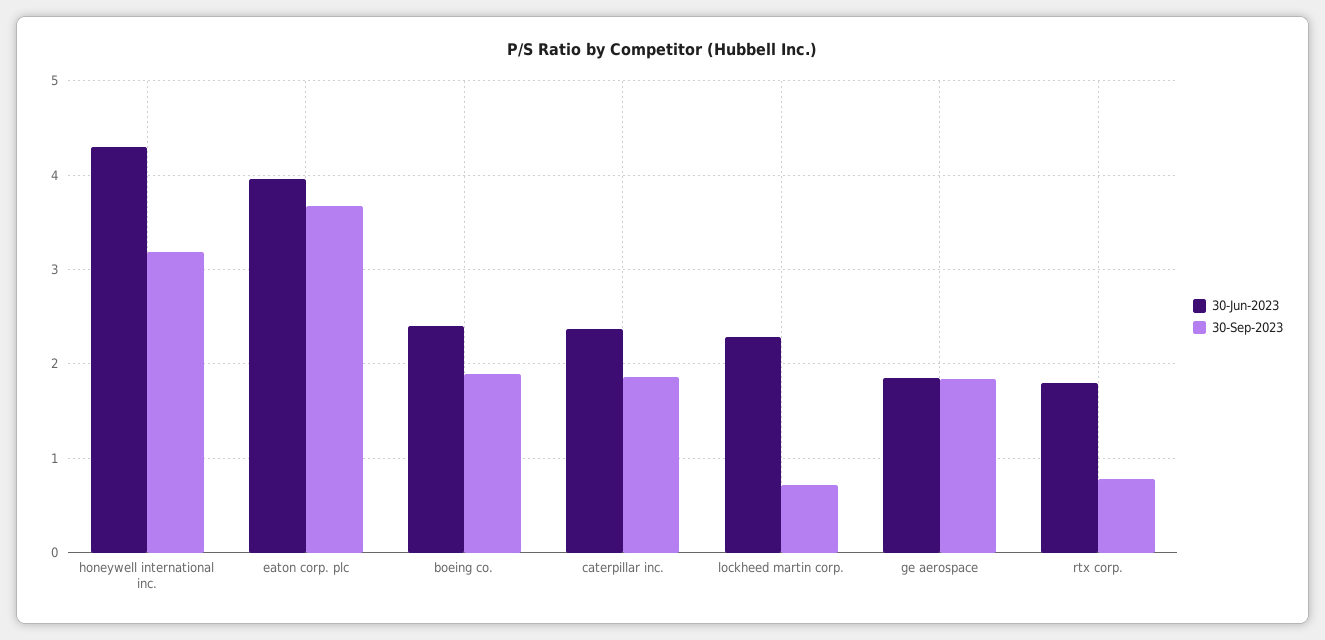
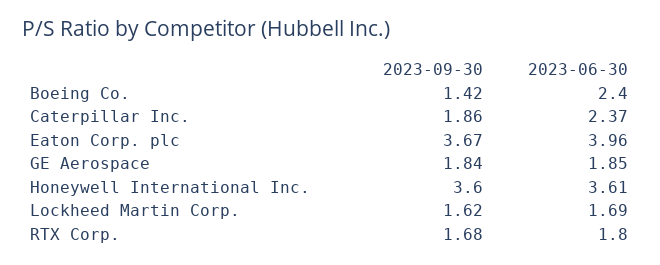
30-Jun-2023, honeywell international inc.: 4.3 -> 3.61
30-Sep-2023, honeywell international inc.: 3.2 -> 3.6
30-Sep-2023, boeing co.: 1.9 -> 1.42
30-Jun-2023, lockheed martin corp.: 2.3 -> 1.69
30-Sep-2023, lockheed martin corp.: 0.7 -> 1.62
30-Sep-2023, rtx corp.: 0.8 -> 1.68

